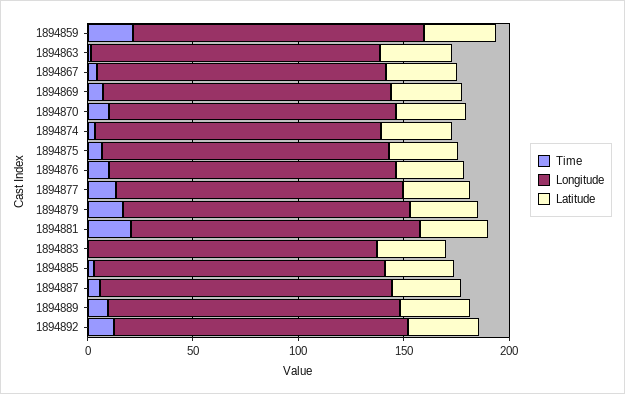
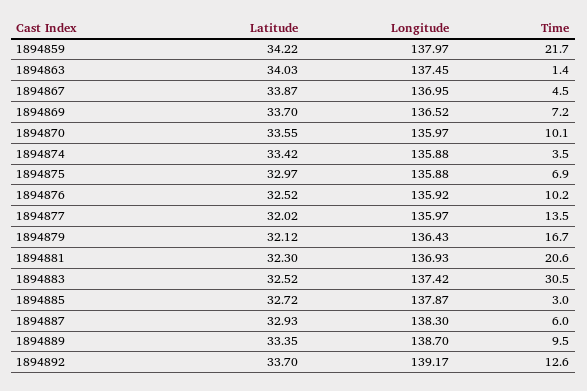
Time, 1894883: 0 -> 30.5

